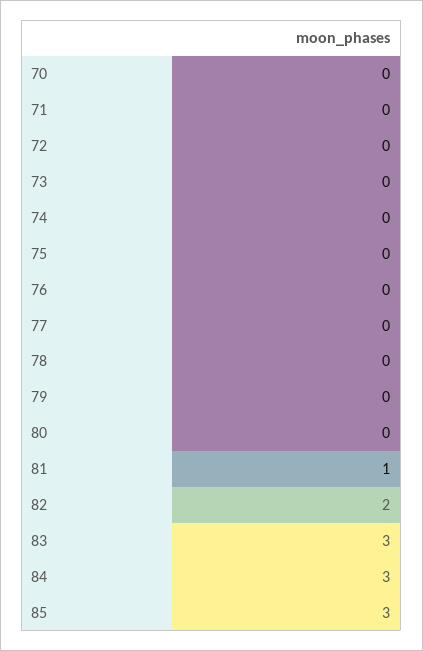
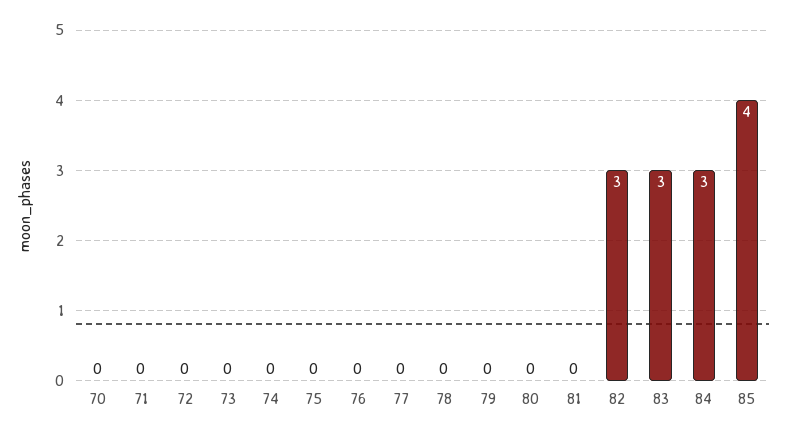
81: 1 -> 0
82: 2 -> 3
85: 3 -> 4

